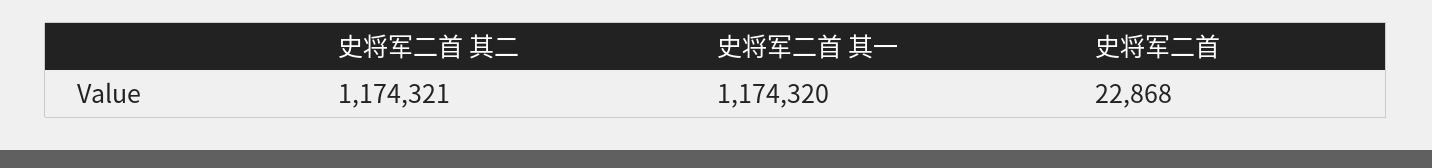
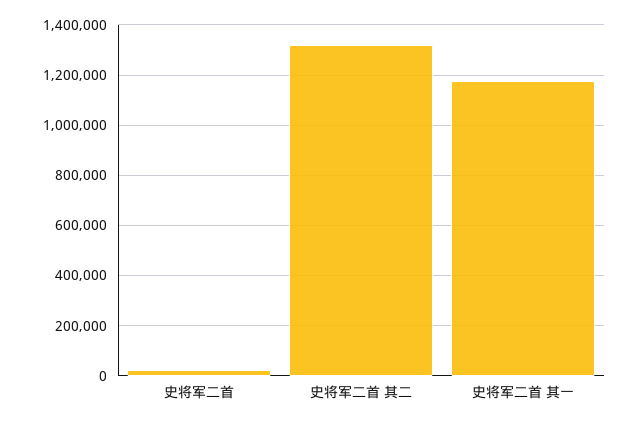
史将军二首 其二: 1174321 -> 1325000

